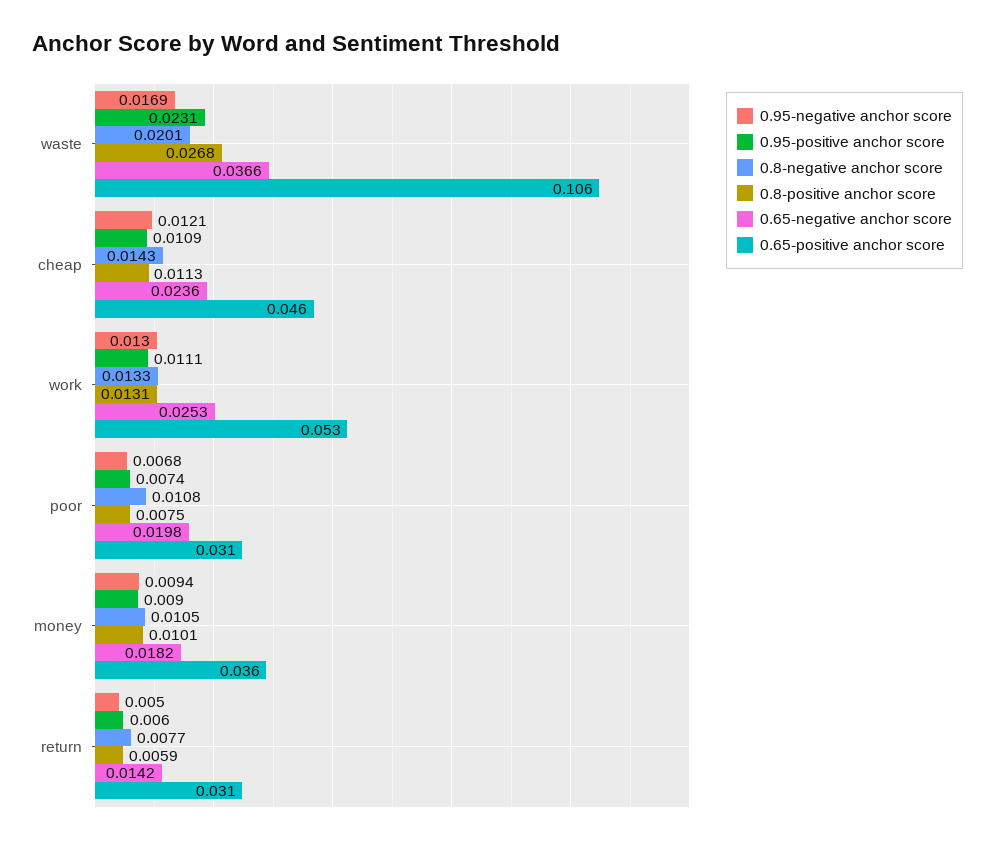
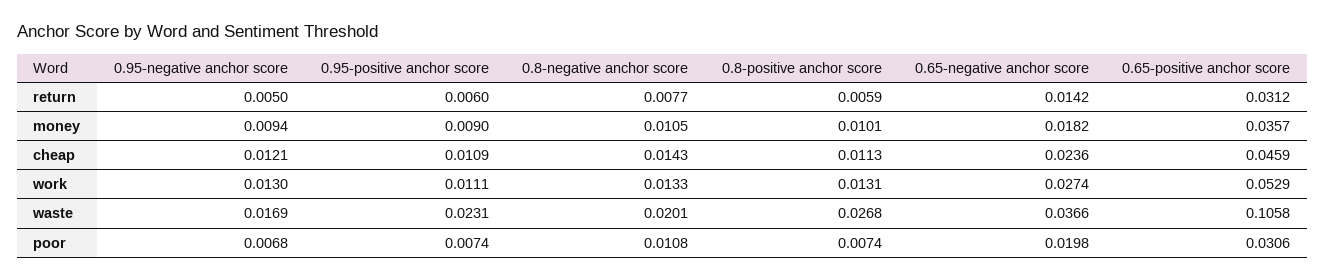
0.65-negative anchor score, work: 0.0253 -> 0.0274
0.8-positive anchor score, poor: 0.0075 -> 0.0074

